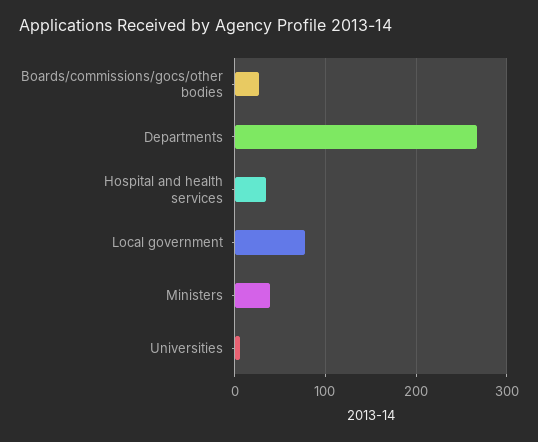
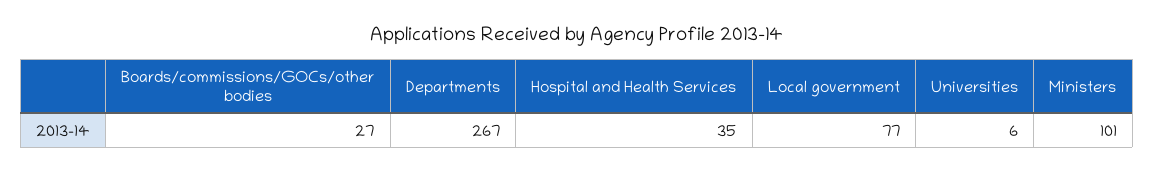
Ministers: 40 -> 101

